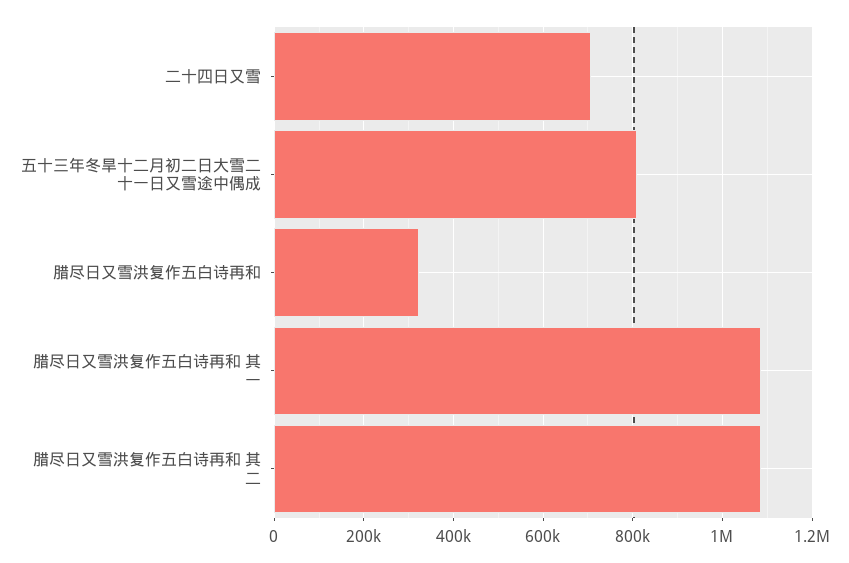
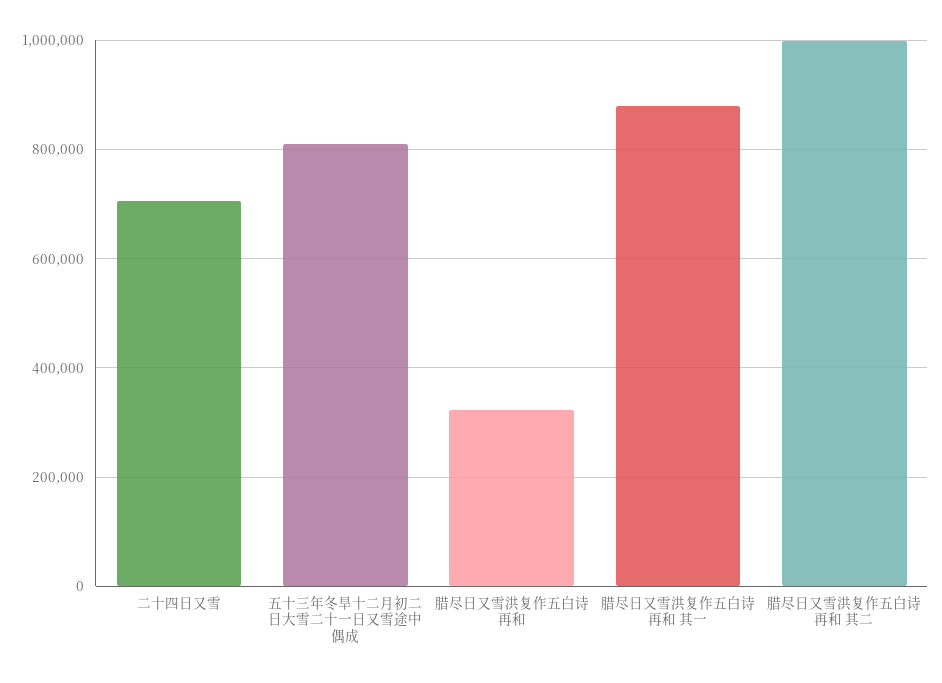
腊尽日又雪洪复作五白诗再和 其一: 1080000 -> 880000
腊尽日又雪洪复作五白诗再和 其二: 1080000 -> 1000000

